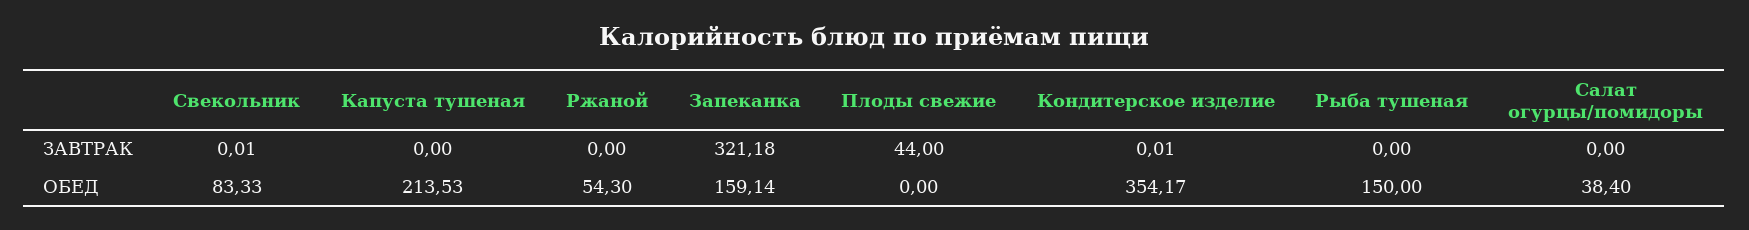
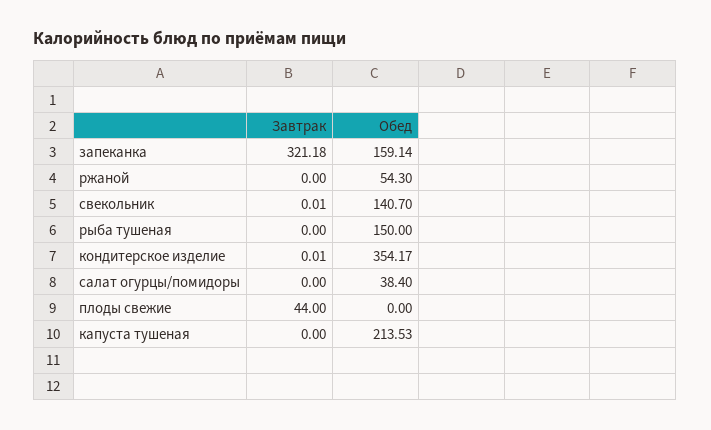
Свекольник, ОБЕД: 83.33 -> 140.7

